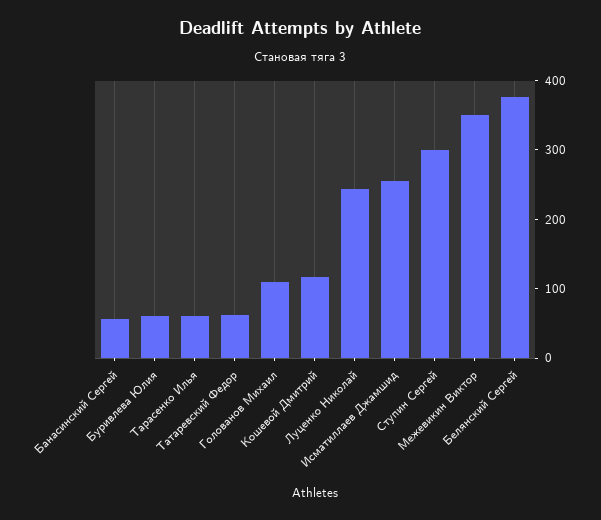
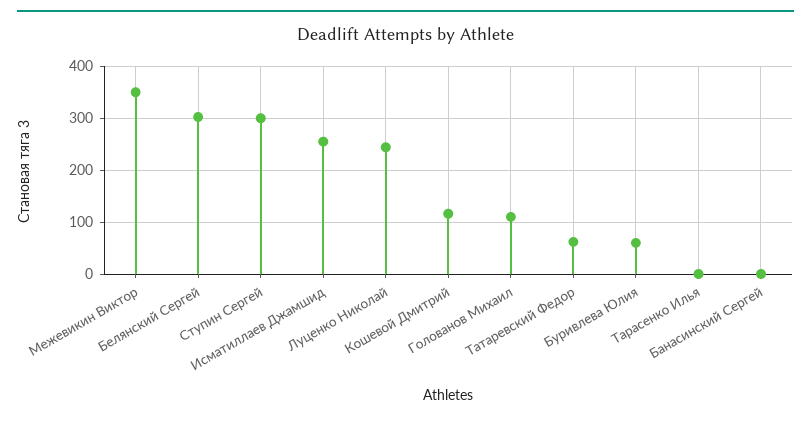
Банасинский Сергей: 60 -> 0
Тарасенко Илья: 60 -> 0
Белянский Сергей: 380 -> 300

